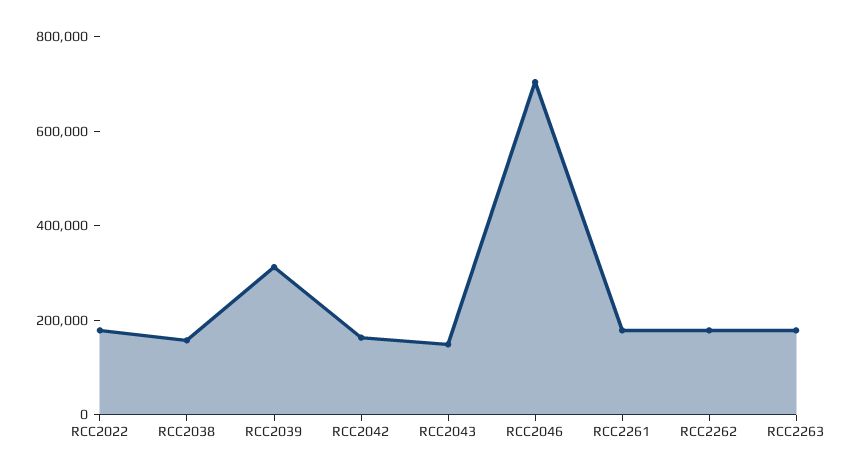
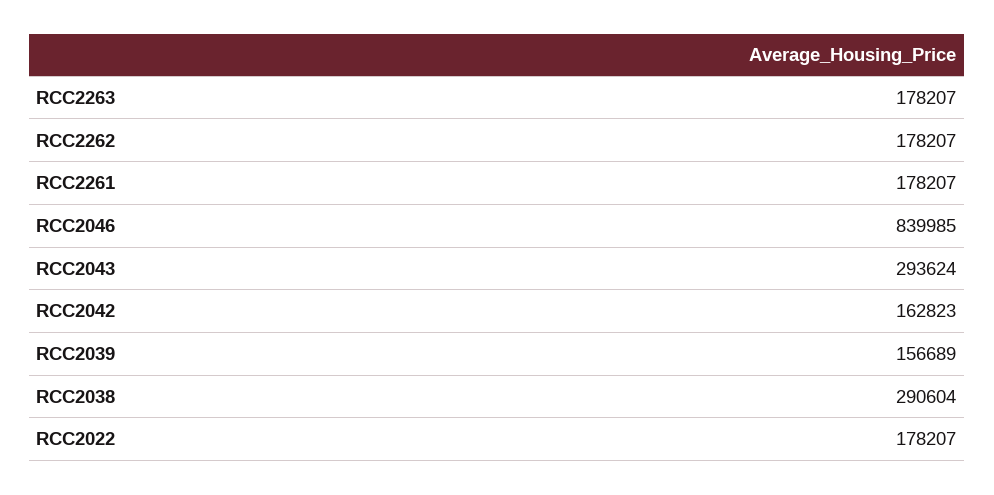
RCC2038: 150000 -> 290604
RCC2039: 300000 -> 156689
RCC2043: 150000 -> 293624
RCC2046: 700000 -> 839985

